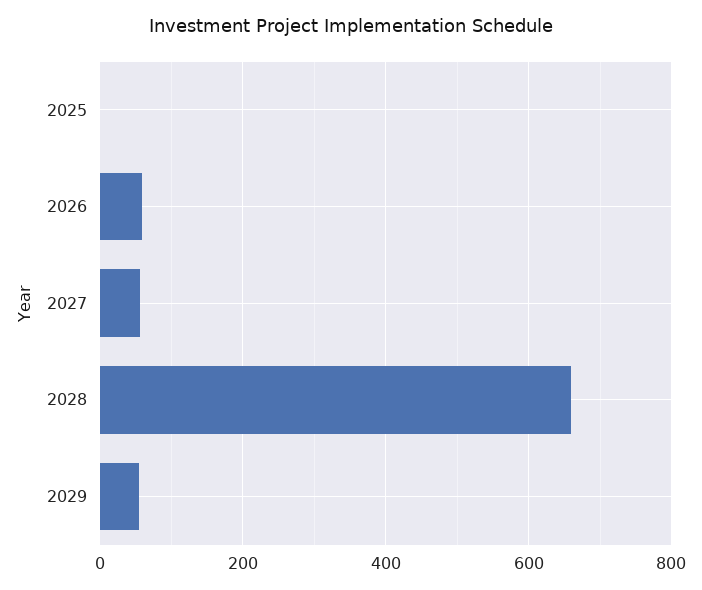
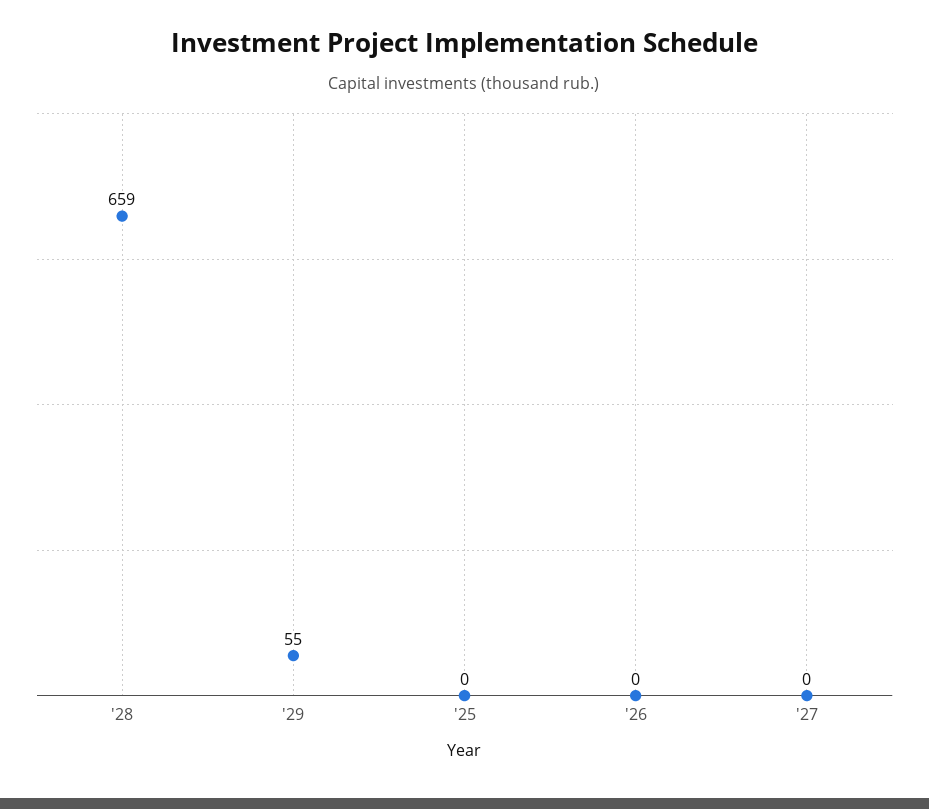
2026: 60 -> 0
2027: 60 -> 0

